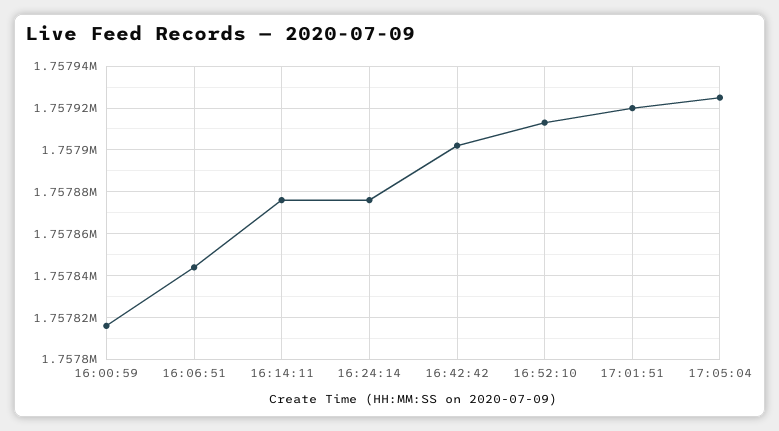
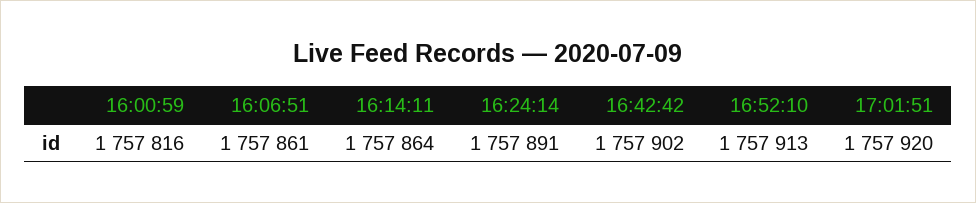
16:06:51: 1757845 -> 1757861
16:14:11: 1757875 -> 1757864
16:24:14: 1757875 -> 1757891
17:05:04: 1757925 -> none

